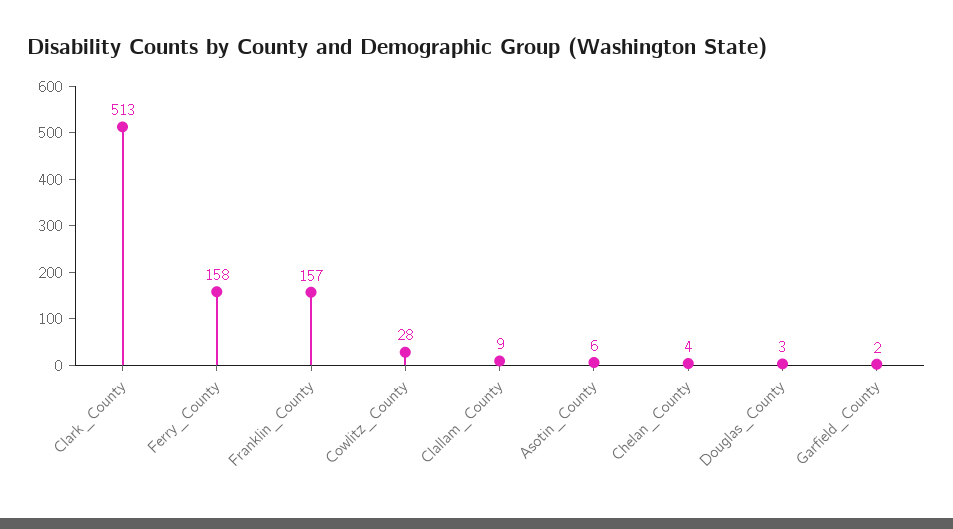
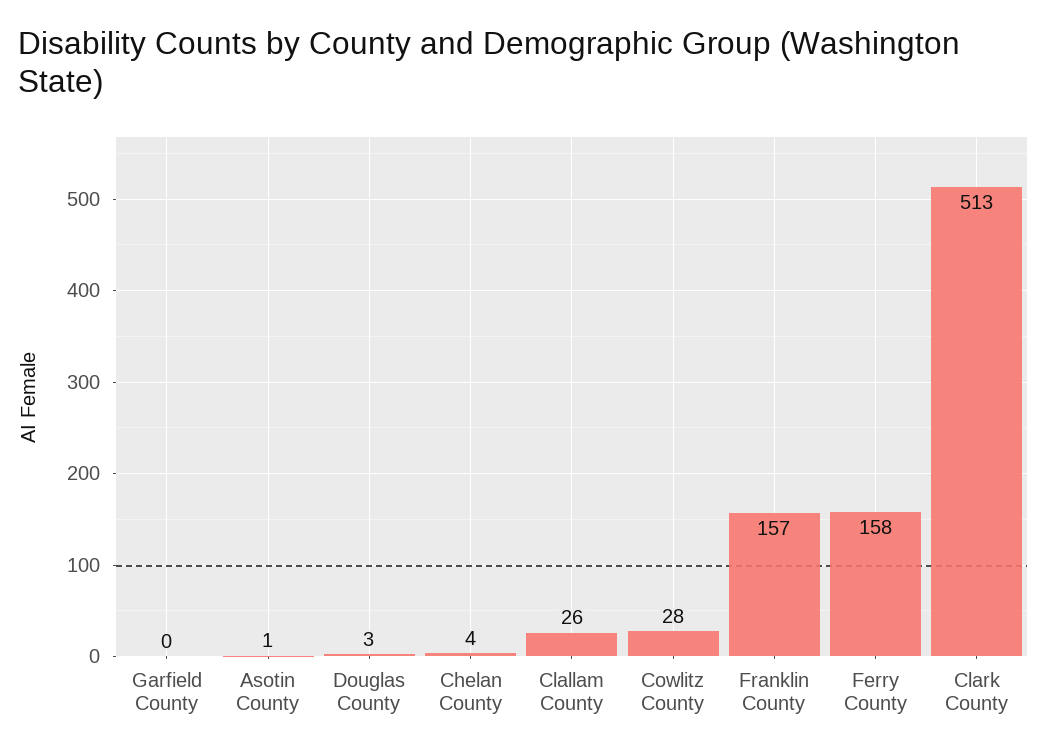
Clallam_County: 9 -> 26
Asotin_County: 6 -> 1
Garfield_County: 2 -> 0

